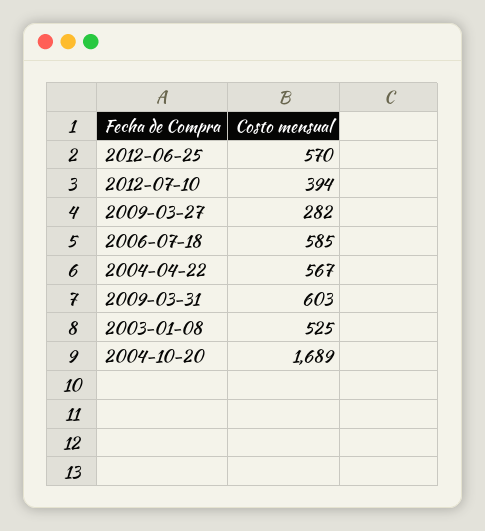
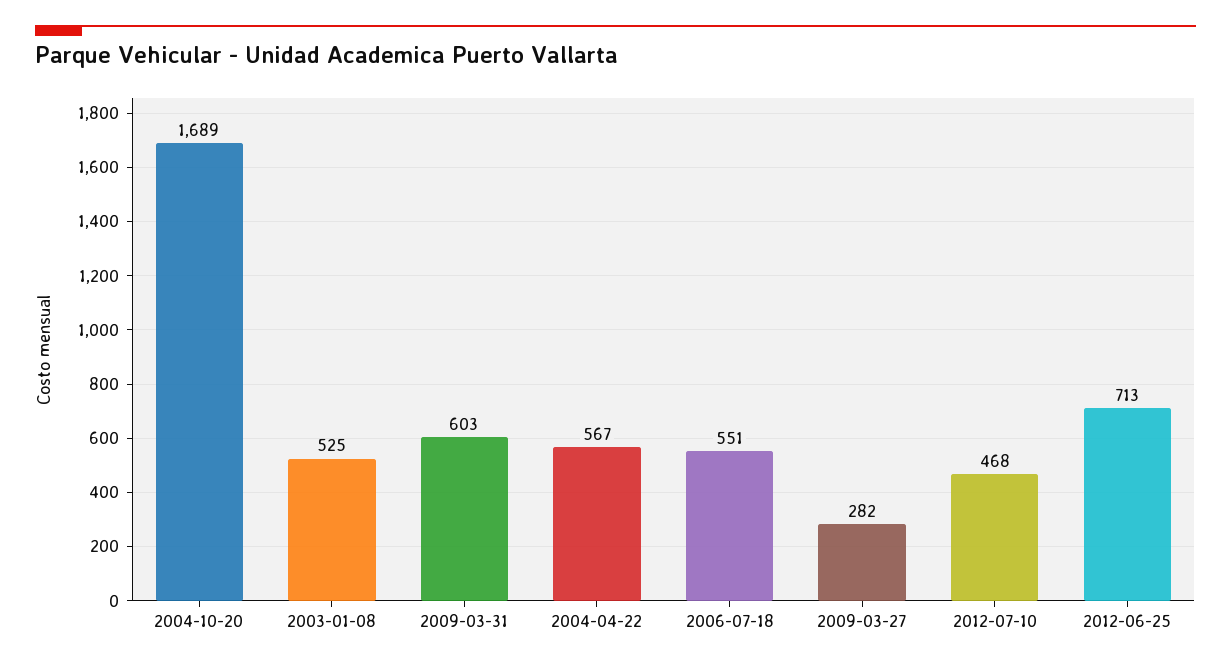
2012-06-25: 570 -> 713
2012-07-10: 394 -> 468
2006-07-18: 585 -> 551

